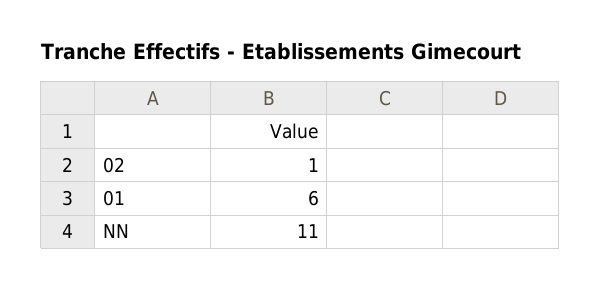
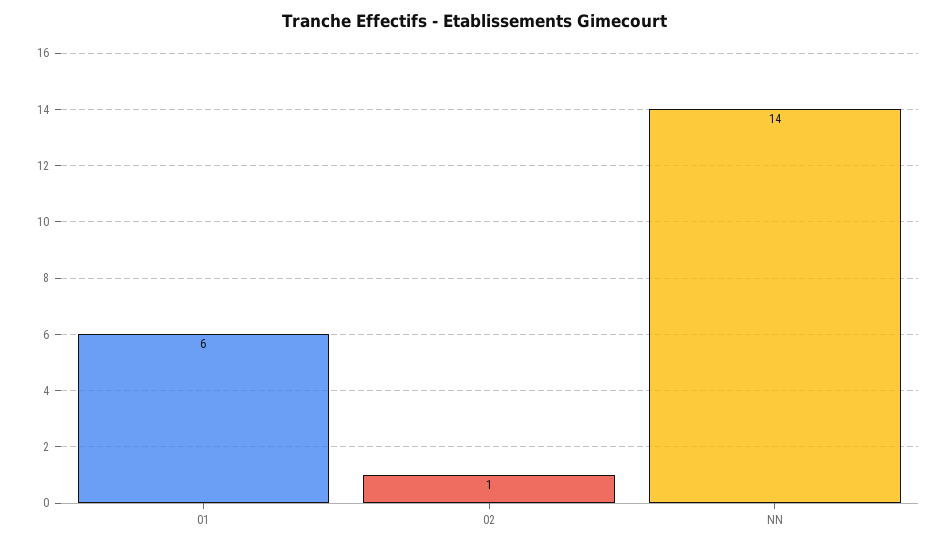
NN: 11 -> 14

